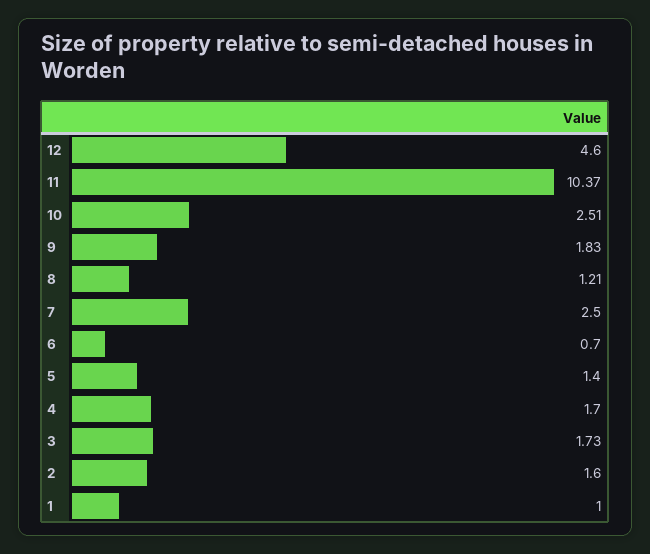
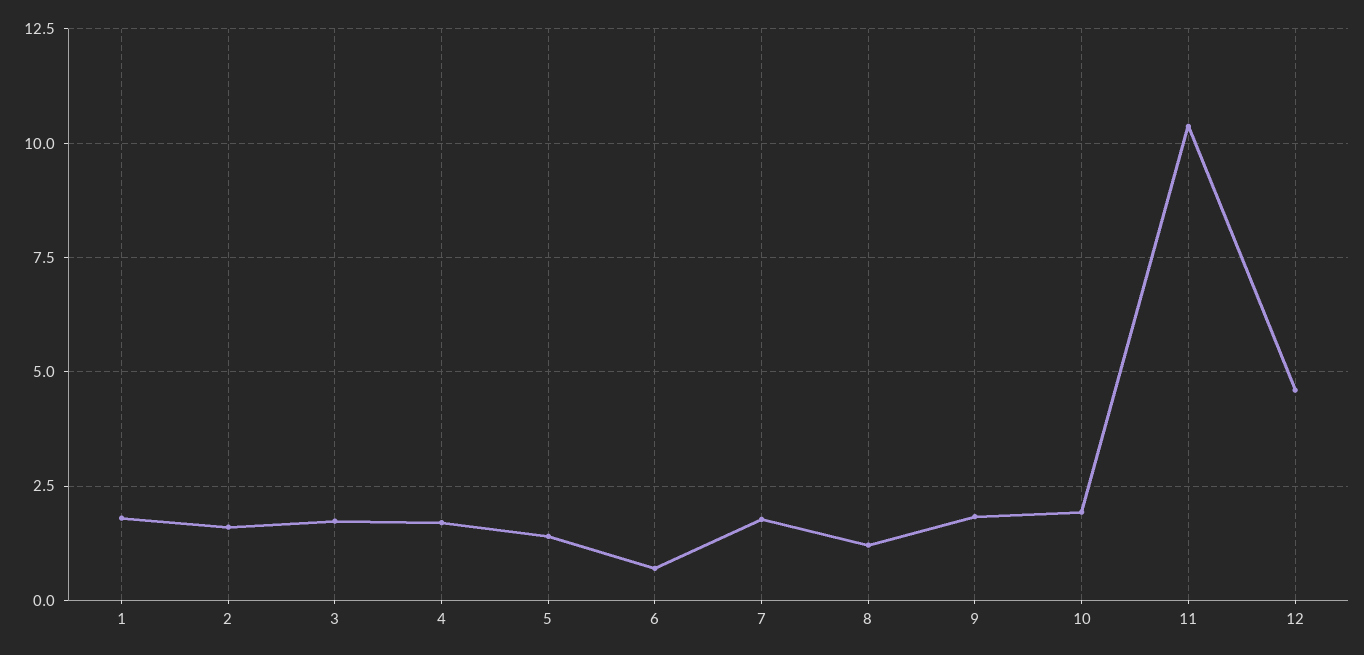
10: 2.51 -> 2
7: 2.5 -> 1.75
1: 1 -> 1.75

